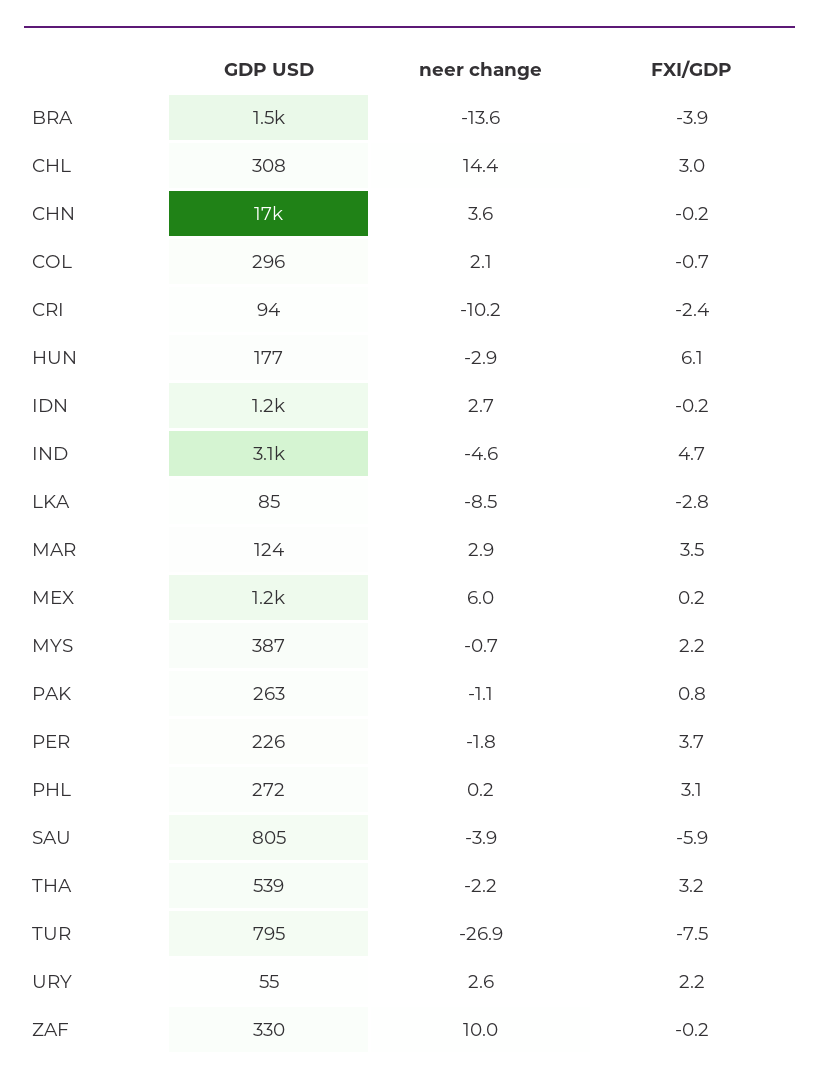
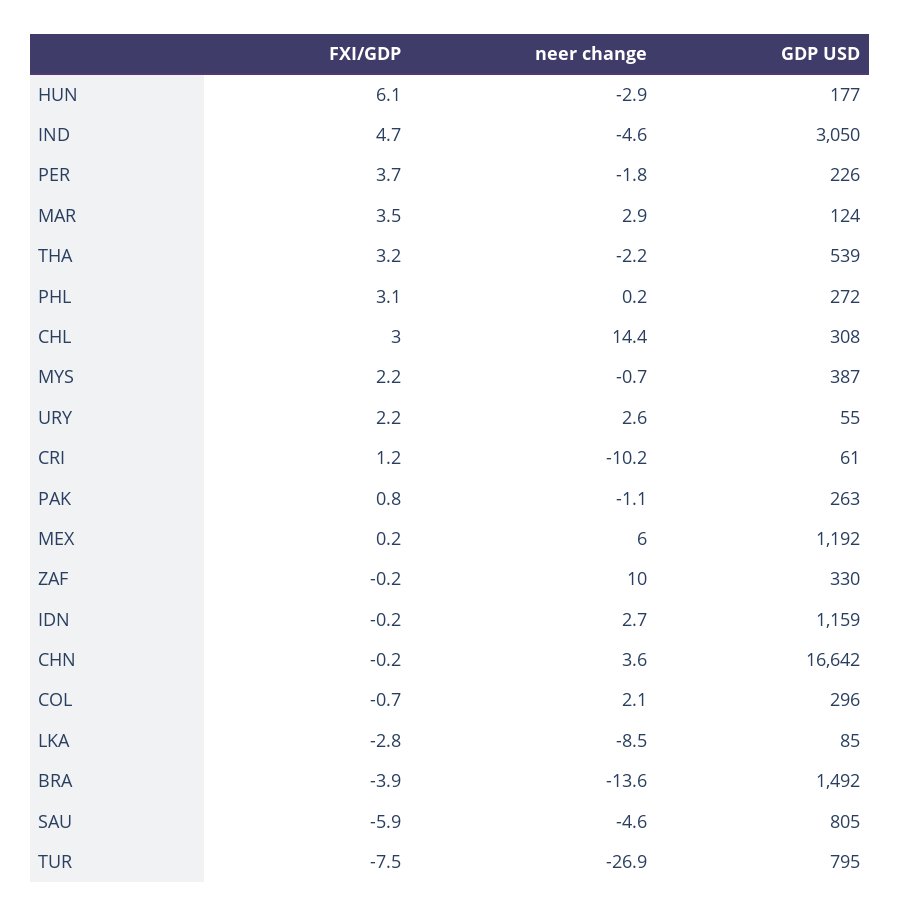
GDP USD, CRI: 94 -> 61
FXI/GDP, CRI: -2.4 -> 1.2
neer change, SAU: -3.9 -> -4.6

